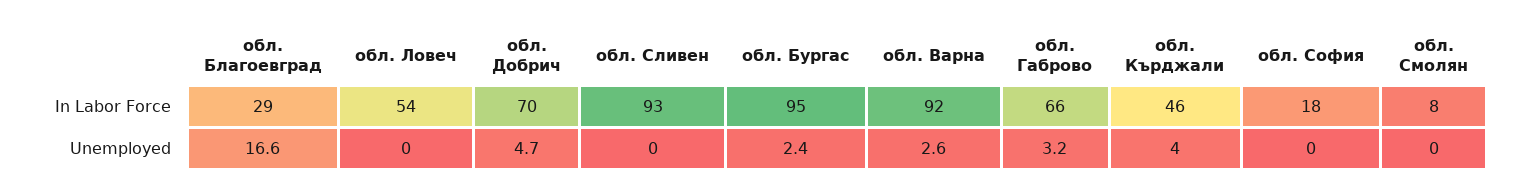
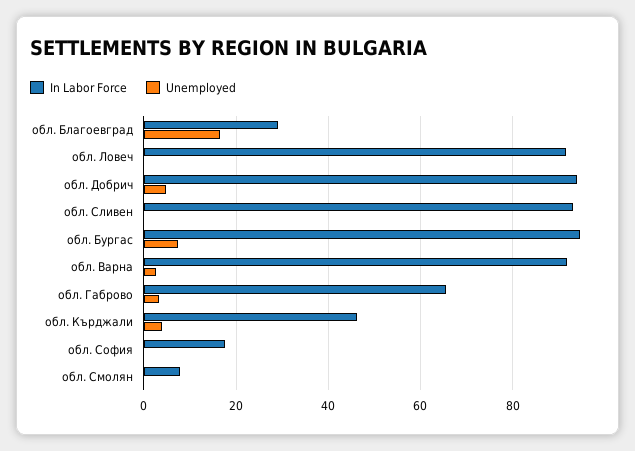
In Labor Force, обл. Ловеч: 54 -> 92
In Labor Force, обл. Добрич: 70 -> 94
Unemployed, обл. Бургас: 2.4 -> 8

